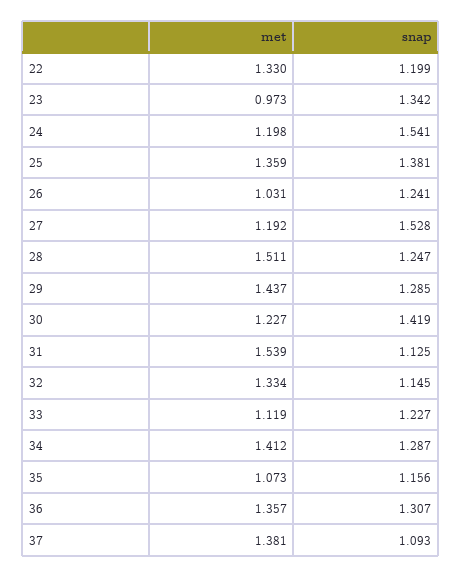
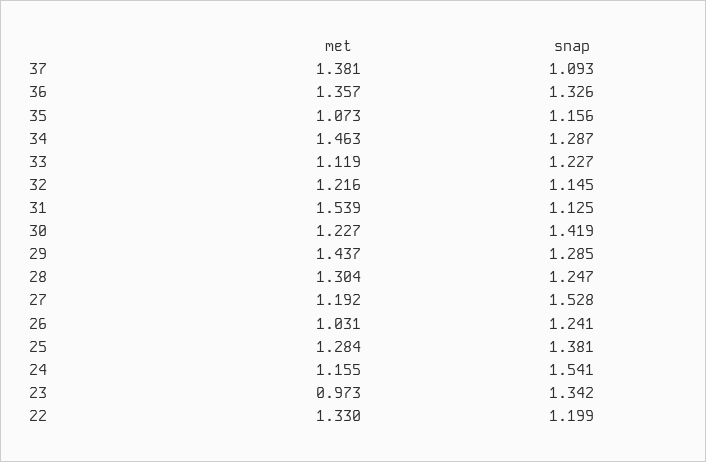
met, 24: 1.198 -> 1.155
met, 25: 1.359 -> 1.284
met, 28: 1.511 -> 1.304
met, 32: 1.334 -> 1.216
met, 34: 1.412 -> 1.463
snap, 36: 1.307 -> 1.326

